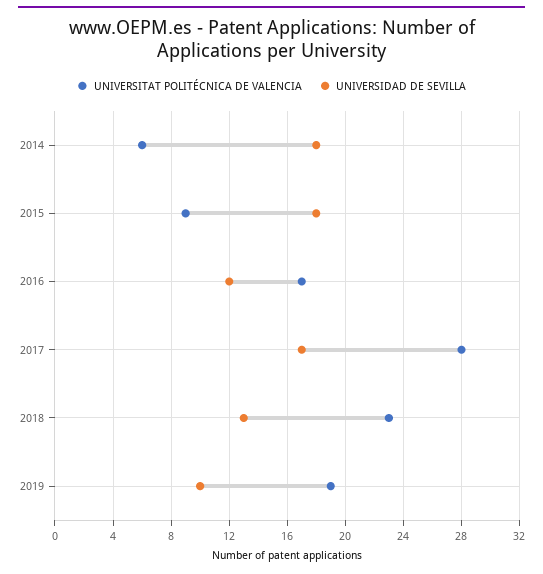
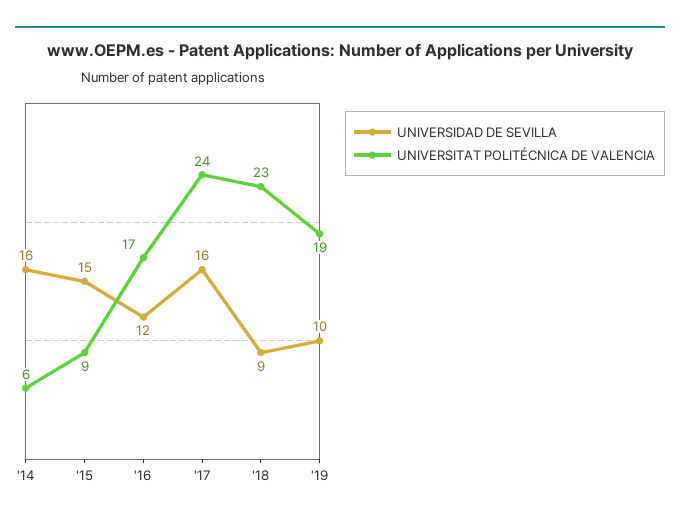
UNIVERSIDAD DE SEVILLA, 2014: 18 -> 16
UNIVERSIDAD DE SEVILLA, 2015: 18 -> 15
UNIVERSITAT POLITÉCNICA DE VALENCIA, 2017: 28 -> 24
UNIVERSIDAD DE SEVILLA, 2017: 17 -> 16
UNIVERSIDAD DE SEVILLA, 2018: 13 -> 9

